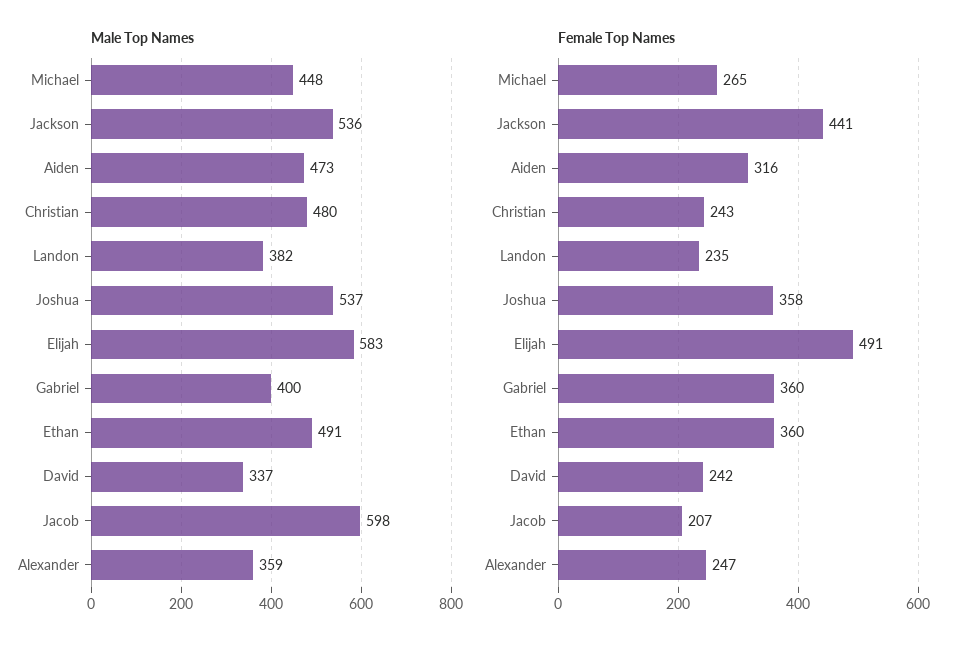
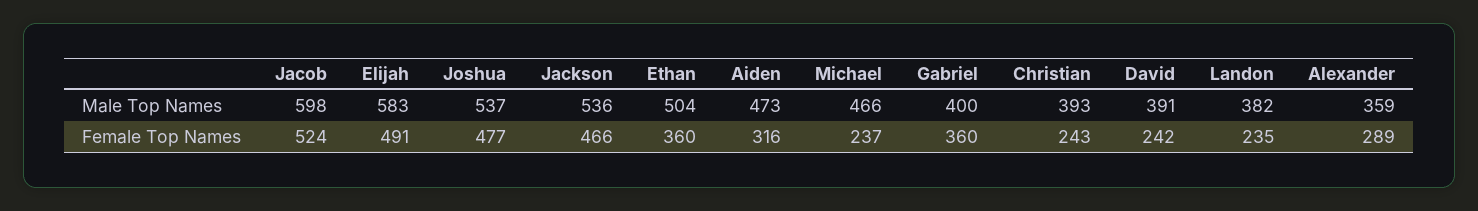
Male Top Names, Michael: 448 -> 466
Male Top Names, Christian: 480 -> 393
Male Top Names, Ethan: 491 -> 504
Male Top Names, David: 337 -> 391
Female Top Names, Michael: 265 -> 237
Female Top Names, Jackson: 441 -> 466
Female Top Names, Joshua: 358 -> 477
Female Top Names, Jacob: 207 -> 524
Female Top Names, Alexander: 247 -> 289

